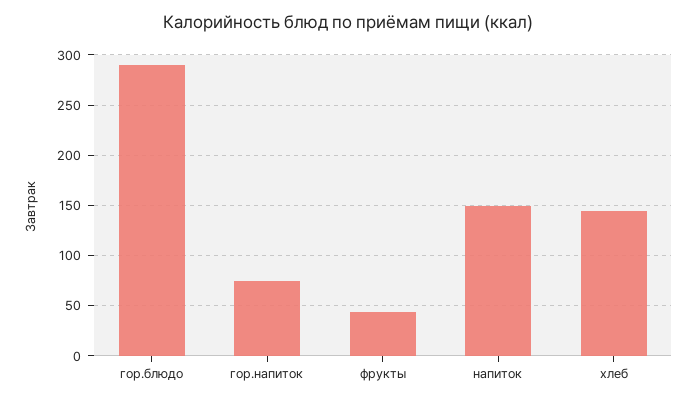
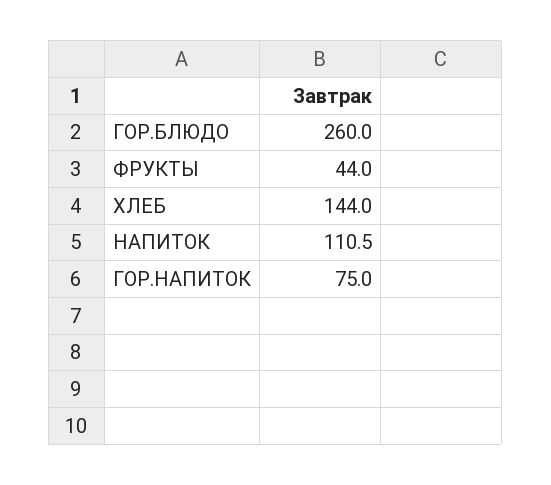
гор.блюдо: 290 -> 260
напиток: 150 -> 110.5

